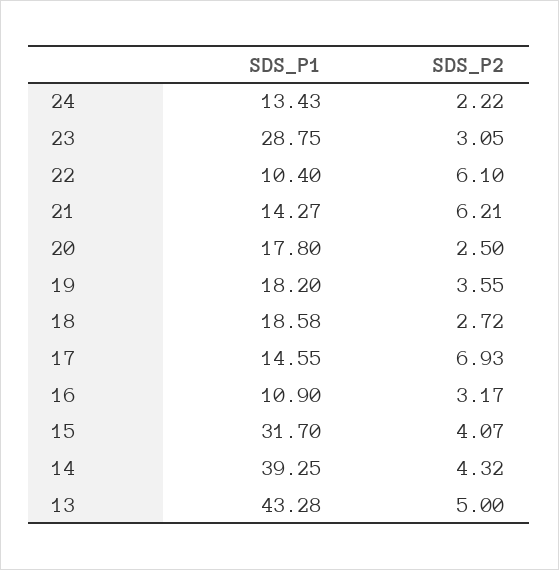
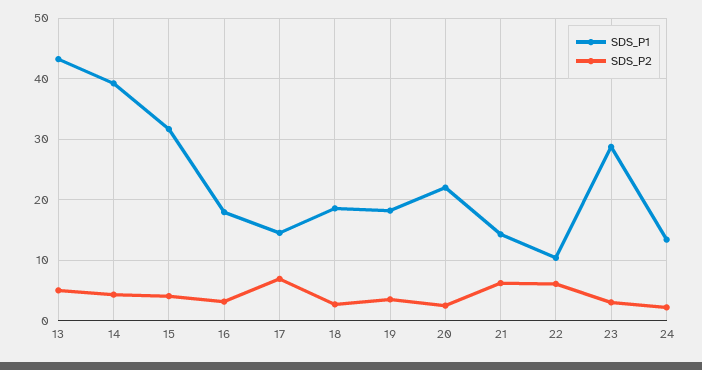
SDS_P1, 20: 17.8 -> 22
SDS_P1, 16: 10.9 -> 18

